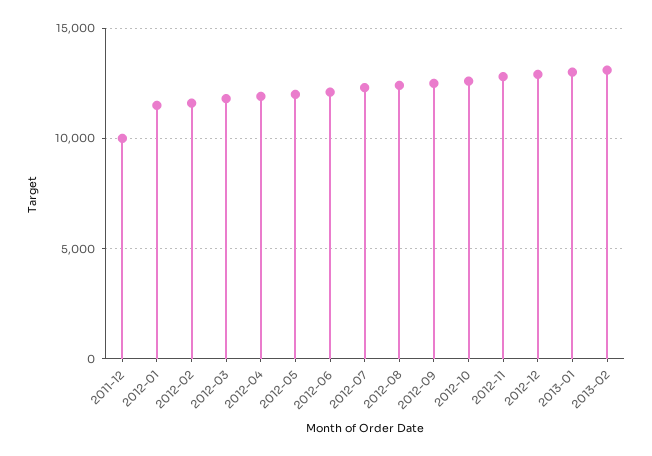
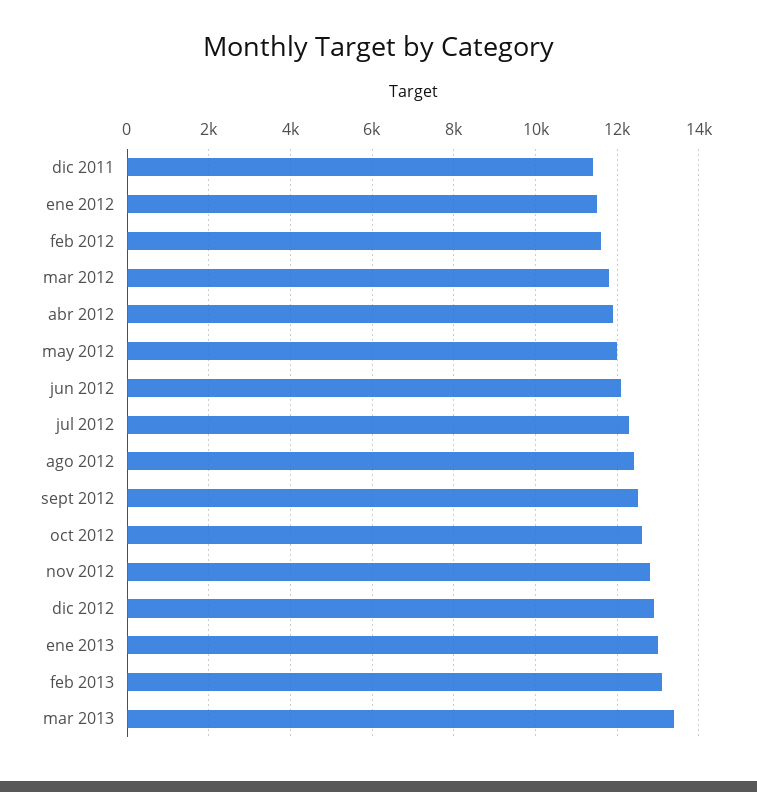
2011-12: 10000 -> 11400
mar 2013: none -> 13400

